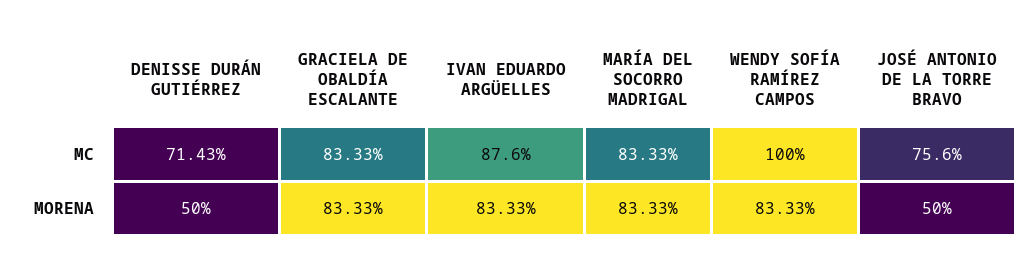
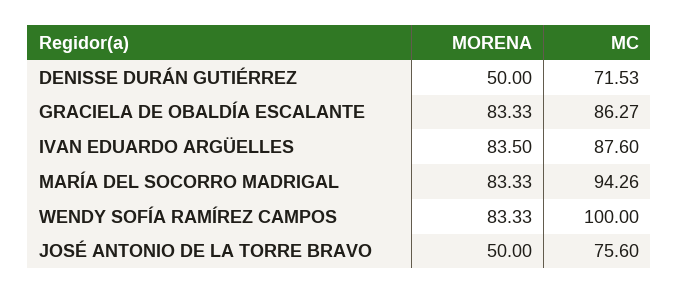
DENISSE DURÁN GUTIÉRREZ, MC: 71.43 -> 71.53
GRACIELA DE OBALDÍA ESCALANTE, MC: 83.33 -> 86.27
MARÍA DEL SOCORRO MADRIGAL, MC: 83.33 -> 94.26
IVAN EDUARDO ARGÜELLES, MORENA: 83.33 -> 83.5

